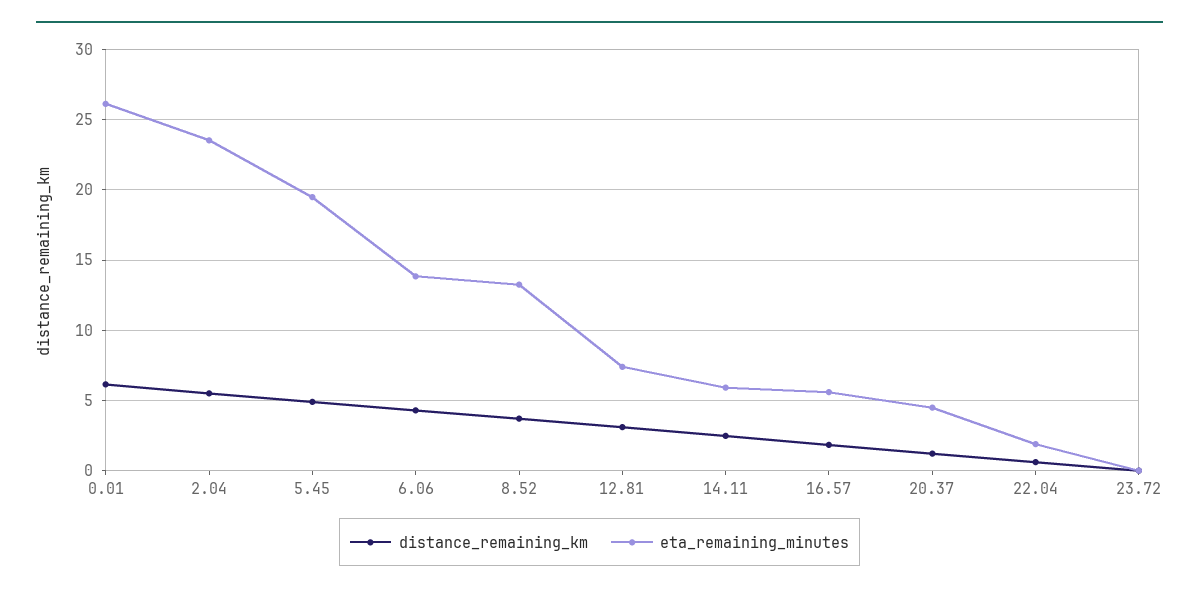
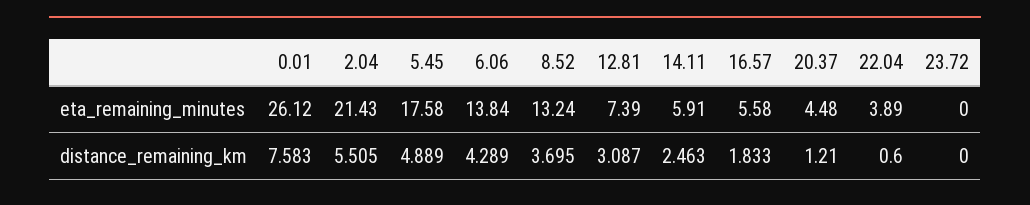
distance_remaining_km, 0.01: 6 -> 7.583
eta_remaining_minutes, 2.04: 23.5 -> 21.43
eta_remaining_minutes, 5.45: 19.5 -> 17.58
eta_remaining_minutes, 22.04: 2 -> 3.89

